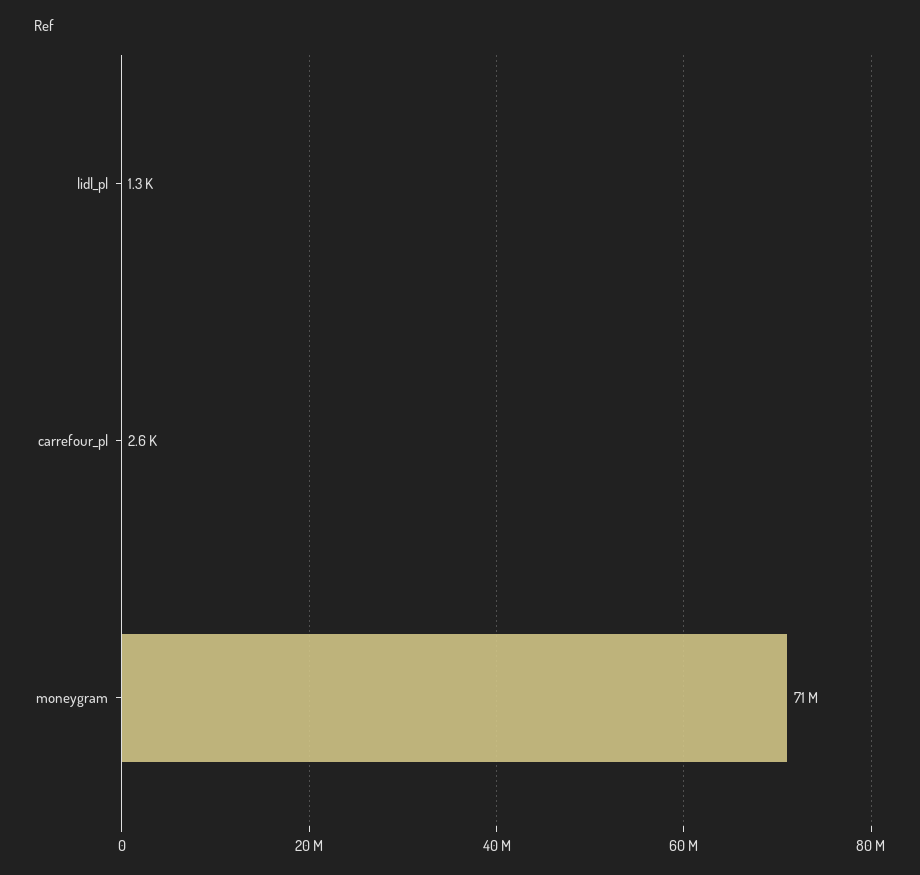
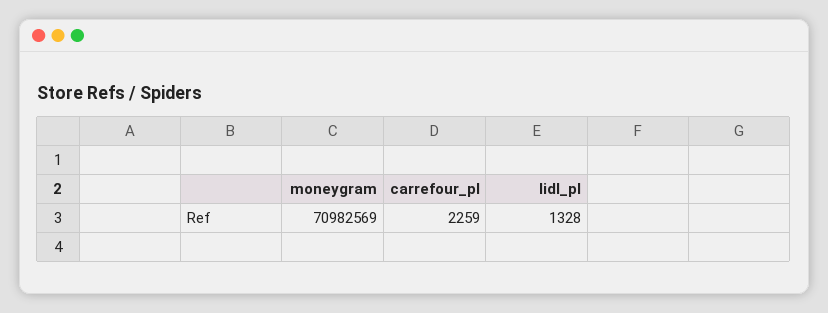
carrefour_pl: 2600 -> 2259

